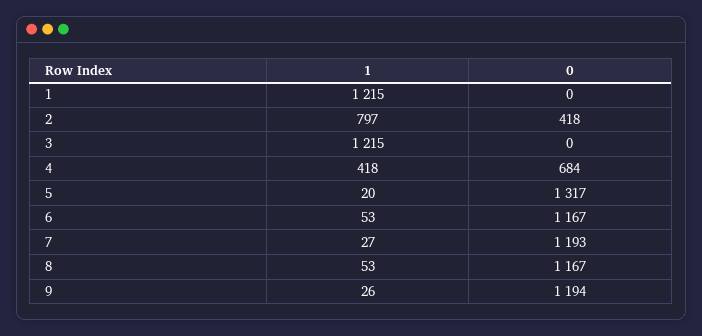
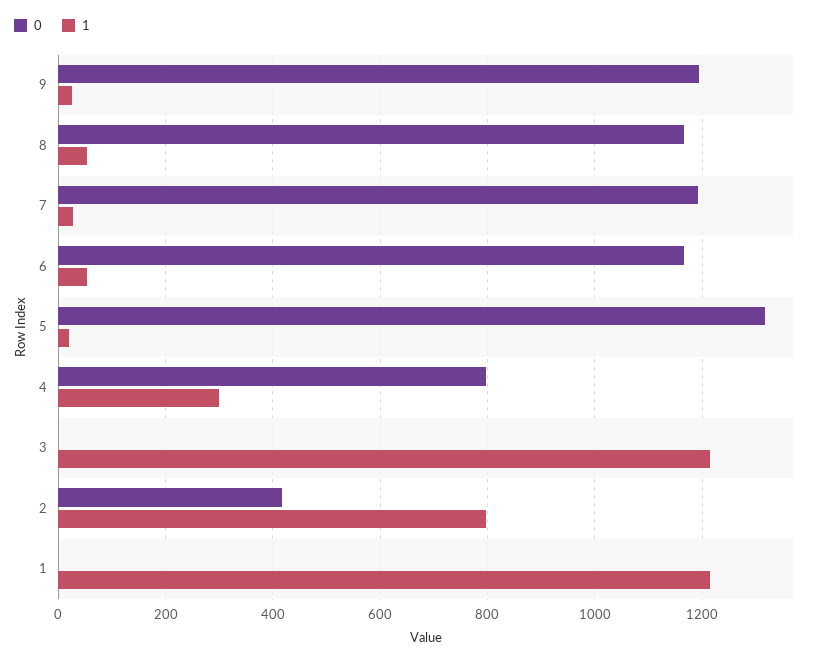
1, 4: 418 -> 300
0, 4: 684 -> 800

